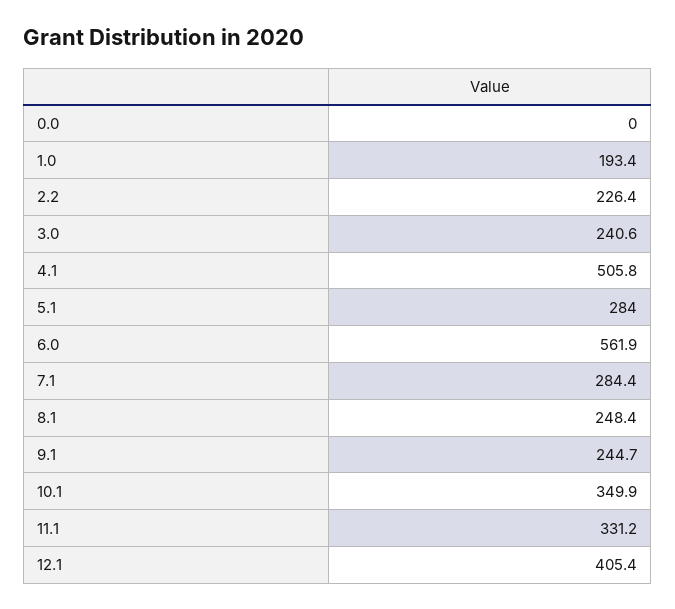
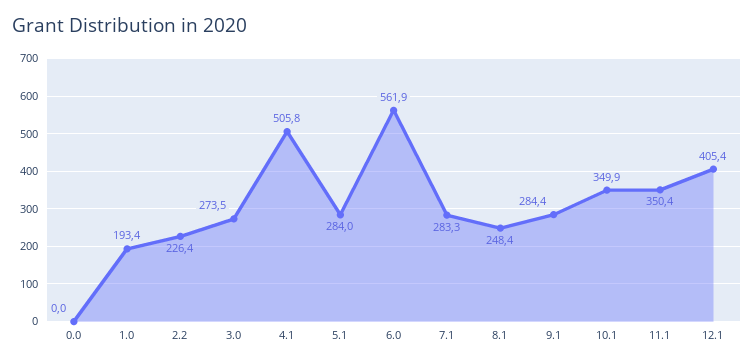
3.0: 240.6 -> 273.5
7.1: 284.4 -> 283.3
9.1: 244.7 -> 284.4
11.1: 331.2 -> 350.4

